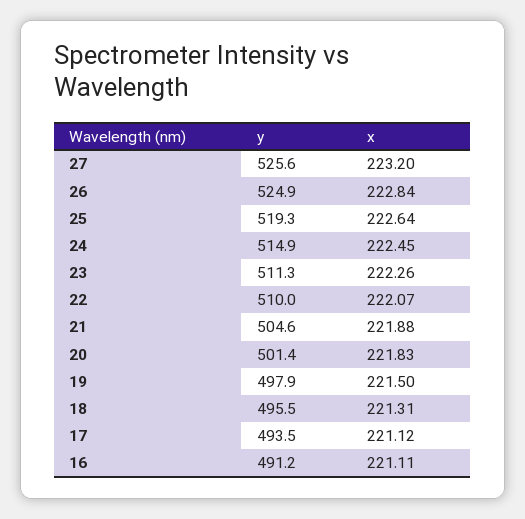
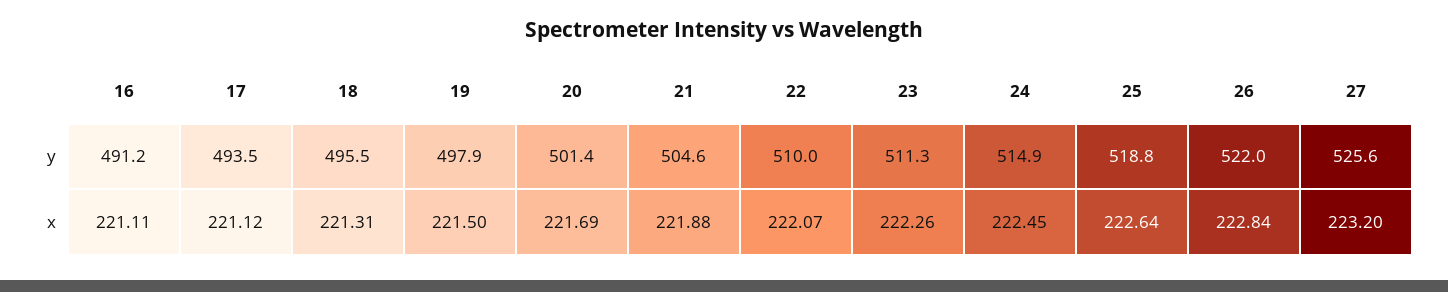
y, 26: 524.9 -> 522
y, 25: 519.3 -> 518.8
x, 20: 221.83 -> 221.69

